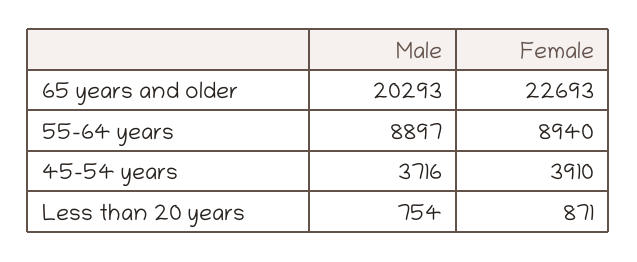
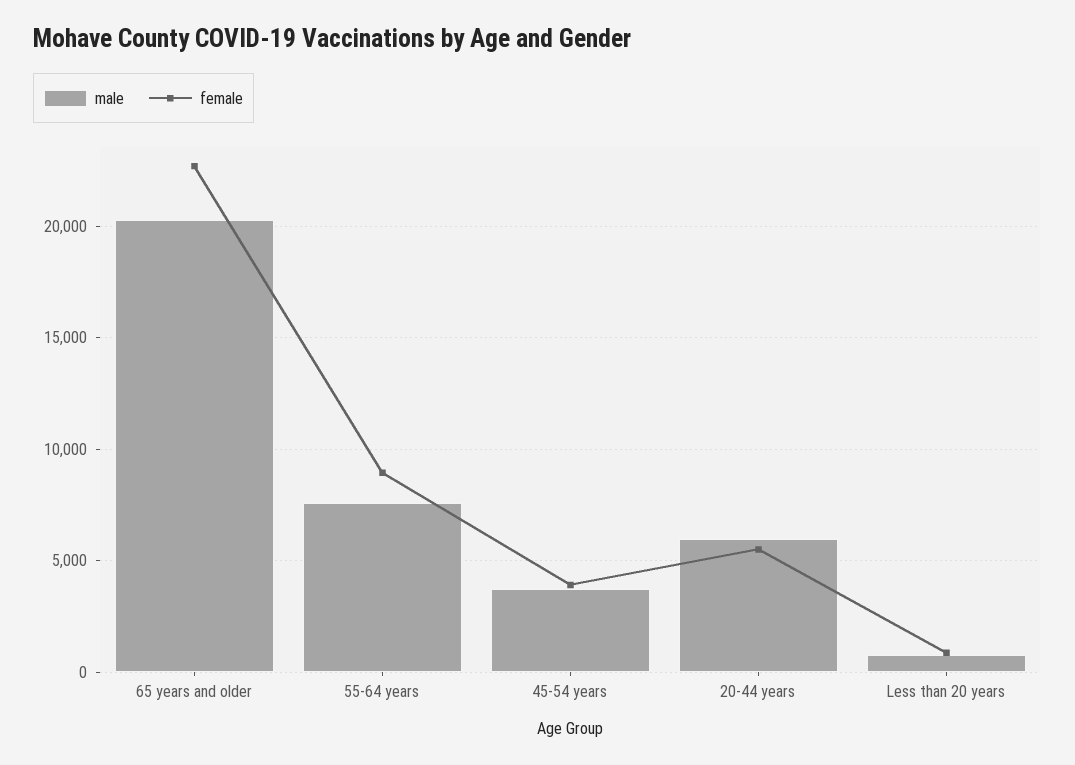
Male, 55-64 years: 8897 -> 7500
Male, 20-44 years: none -> 6000
Female, 20-44 years: none -> 5500

